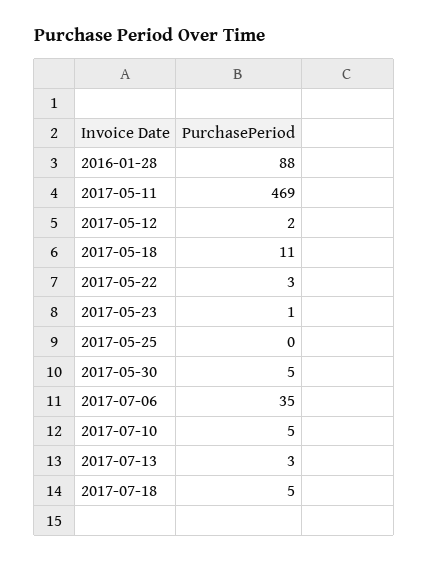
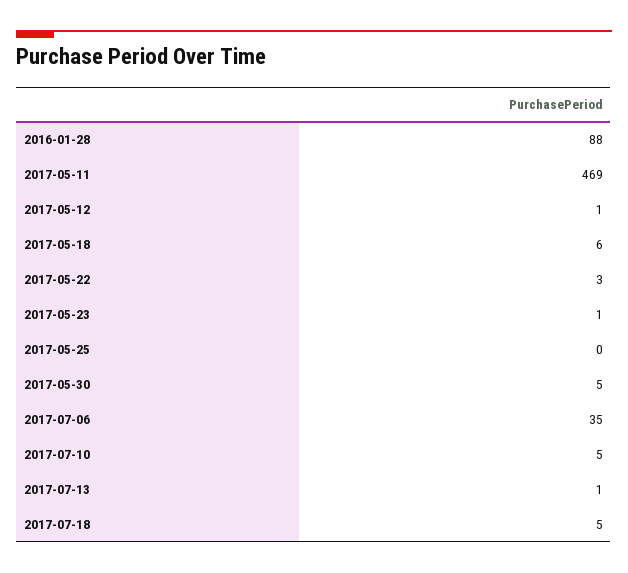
2017-05-12: 2 -> 1
2017-05-18: 11 -> 6
2017-07-13: 3 -> 1

